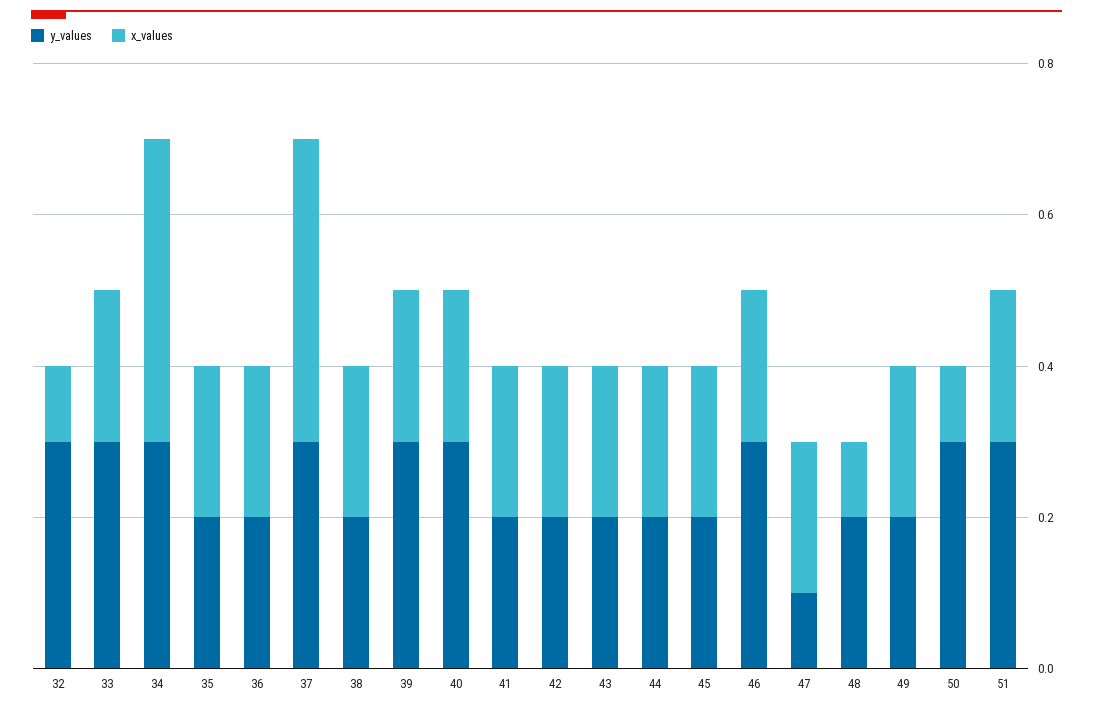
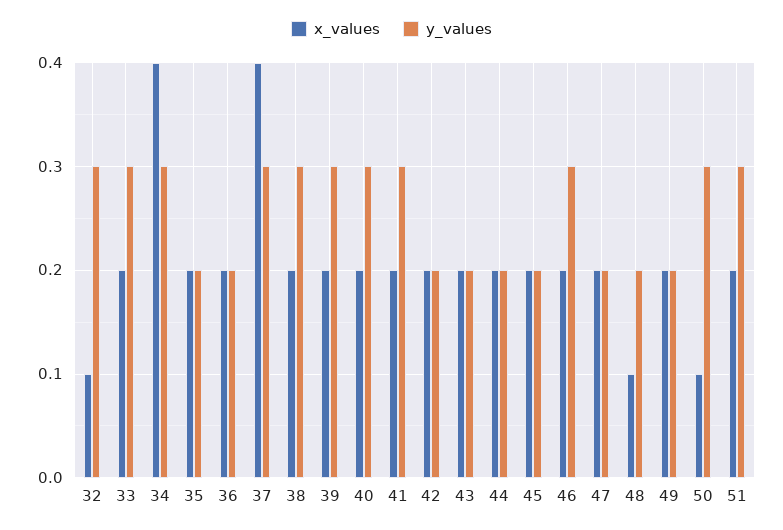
y_values, 38: 0.2 -> 0.3
y_values, 41: 0.2 -> 0.3
y_values, 47: 0.1 -> 0.2

